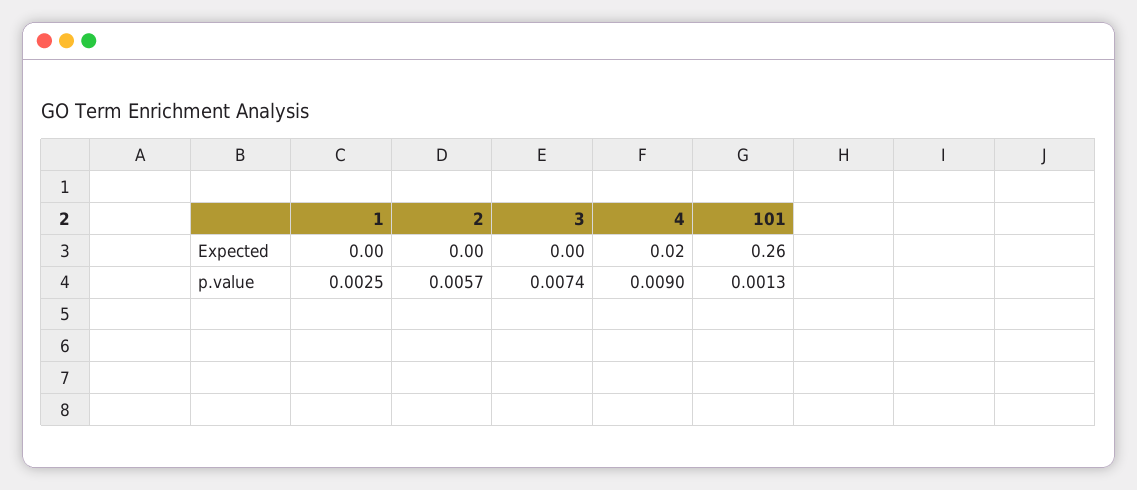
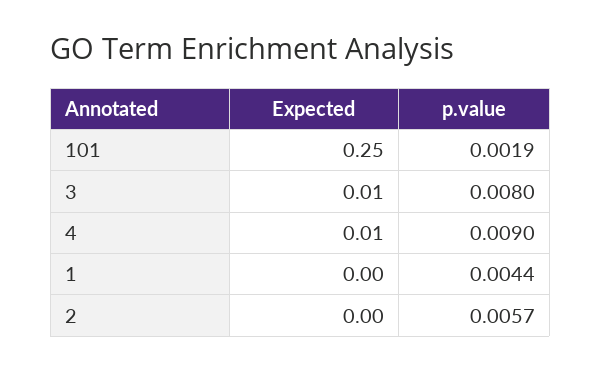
3, Expected: 0 -> 0.01
4, Expected: 0.02 -> 0.01
101, Expected: 0.26 -> 0.25
1, p.value: 0.0025 -> 0.0044
3, p.value: 0.0074 -> 0.008
101, p.value: 0.0013 -> 0.0019

